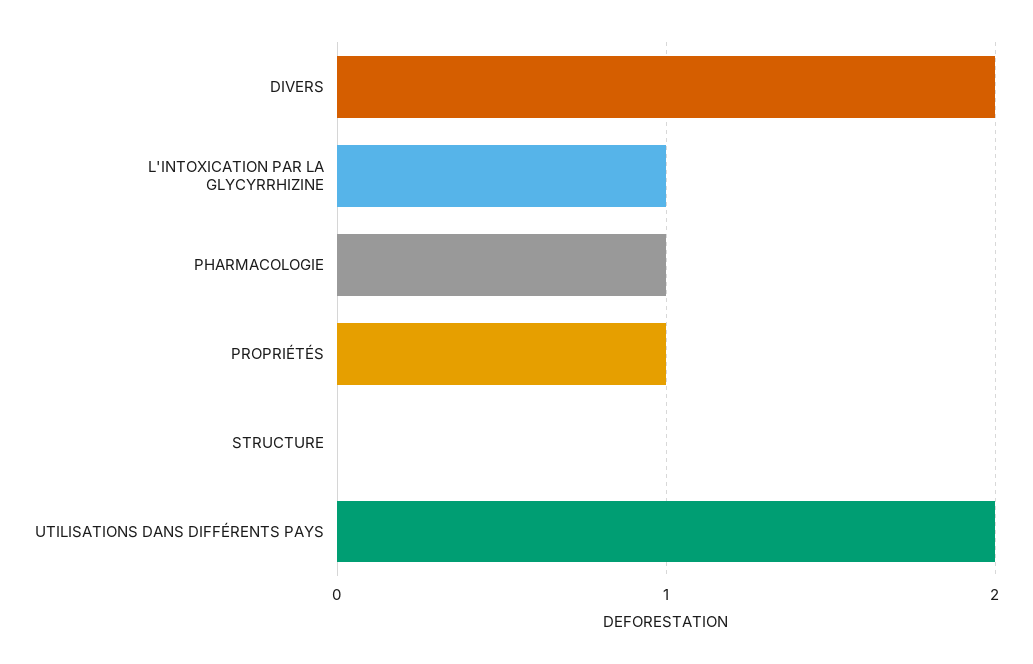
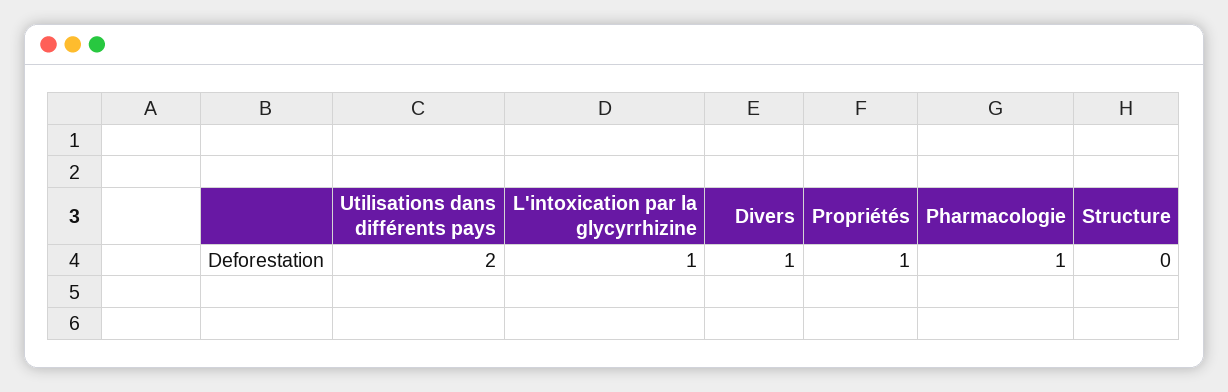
DIVERS: 2 -> 1

